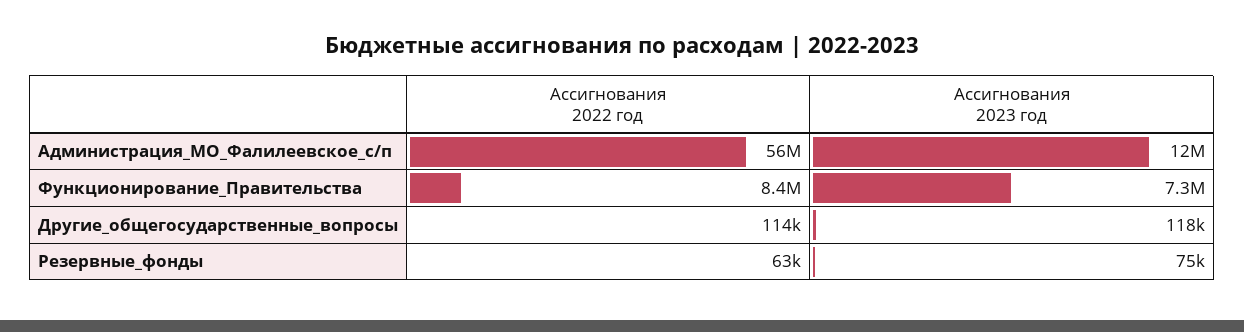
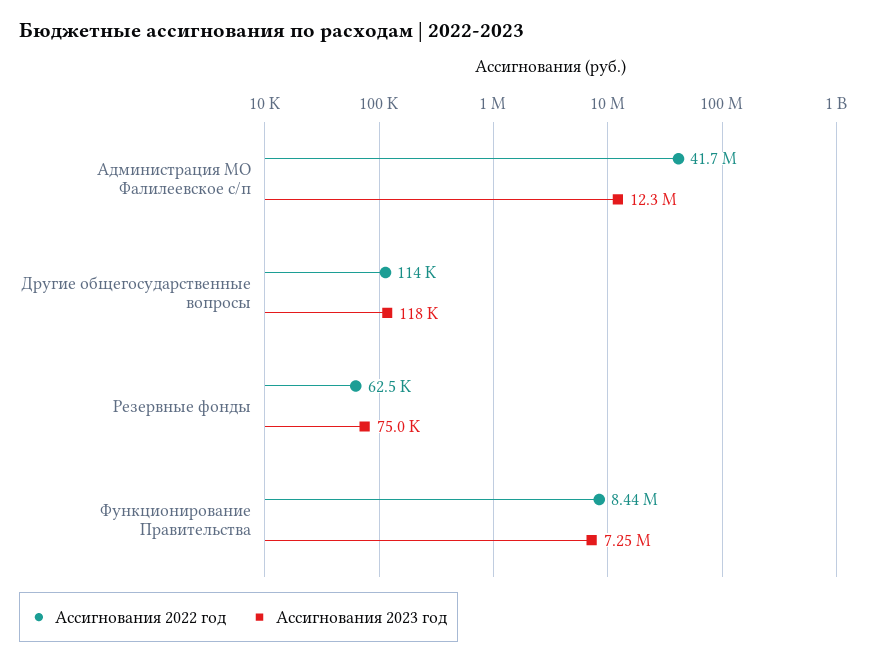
Ассигнования 2022 год, Администрация_МО_Фалилеевское_с/п: 56000000 -> 41700000

